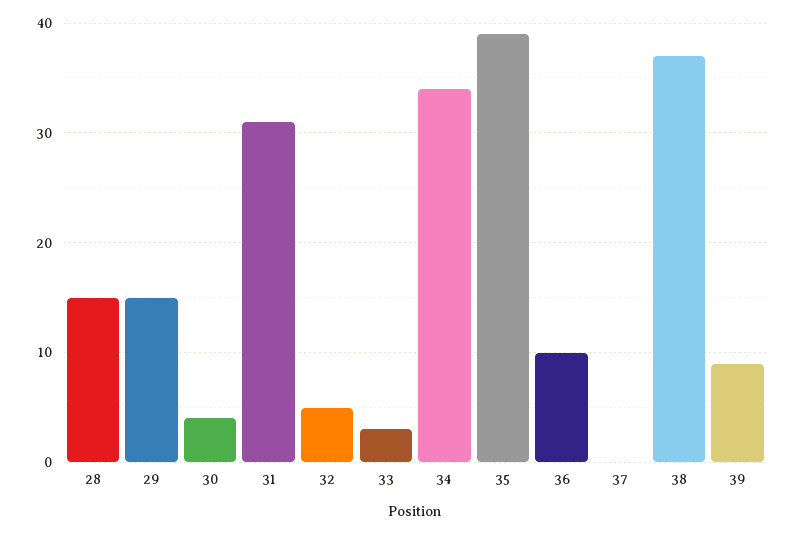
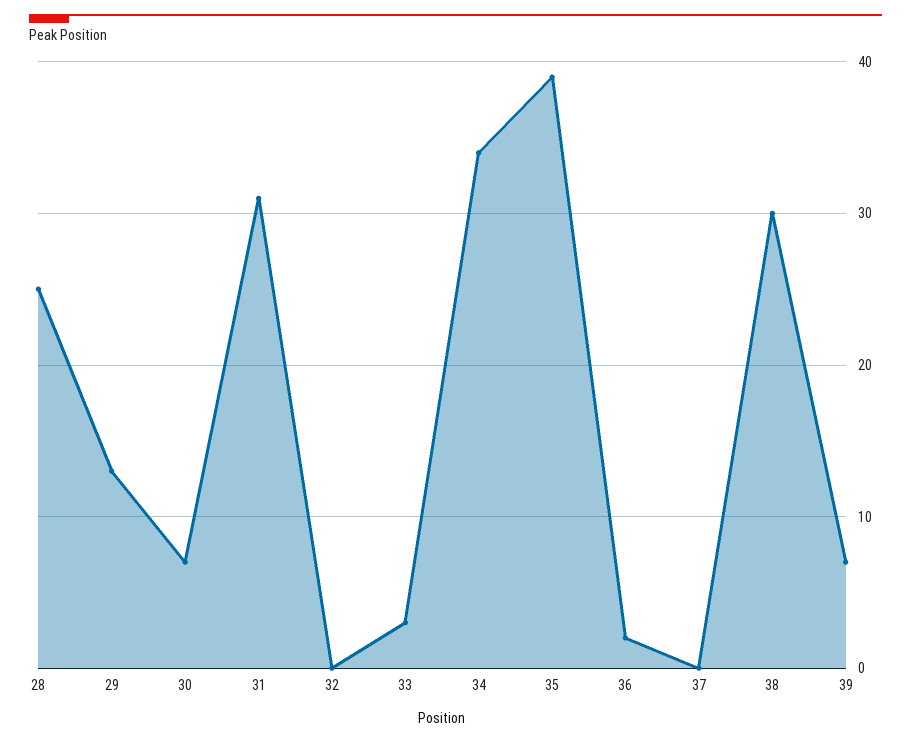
28: 15 -> 25
29: 15 -> 13
30: 4 -> 7
32: 5 -> 0
36: 10 -> 2
38: 37 -> 30
39: 9 -> 7

